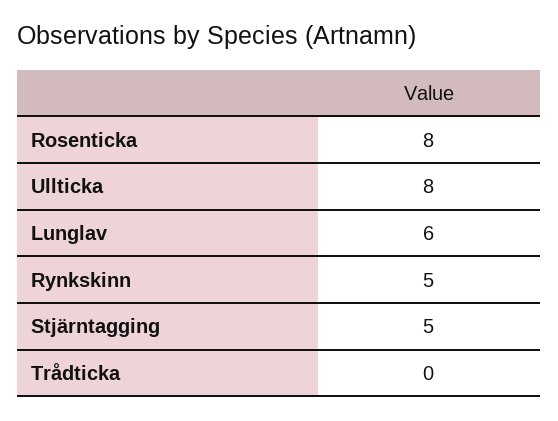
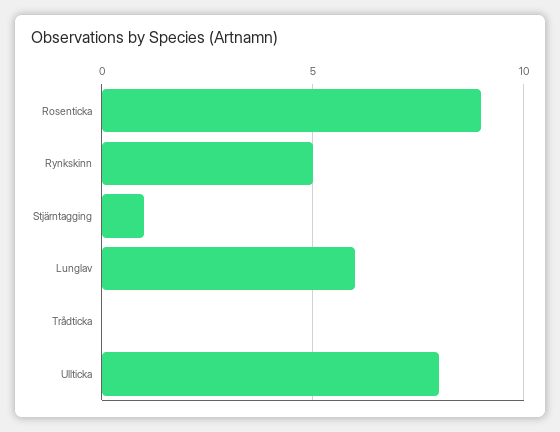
Rosenticka: 8 -> 9
Stjärntagging: 5 -> 1

